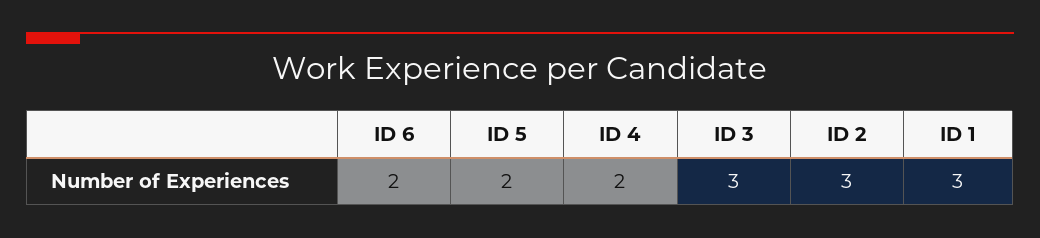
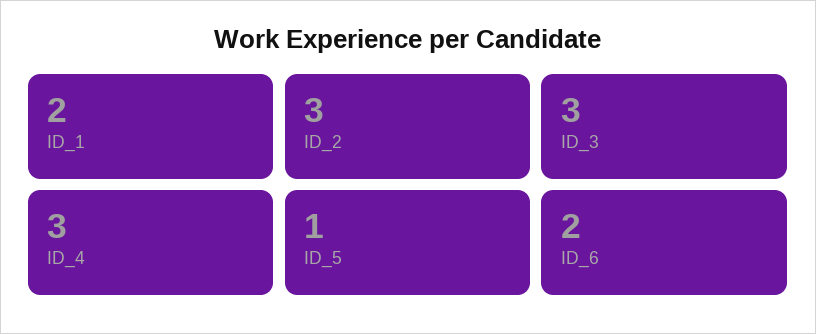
ID 5: 2 -> 1
ID 4: 2 -> 3
ID 1: 3 -> 2

